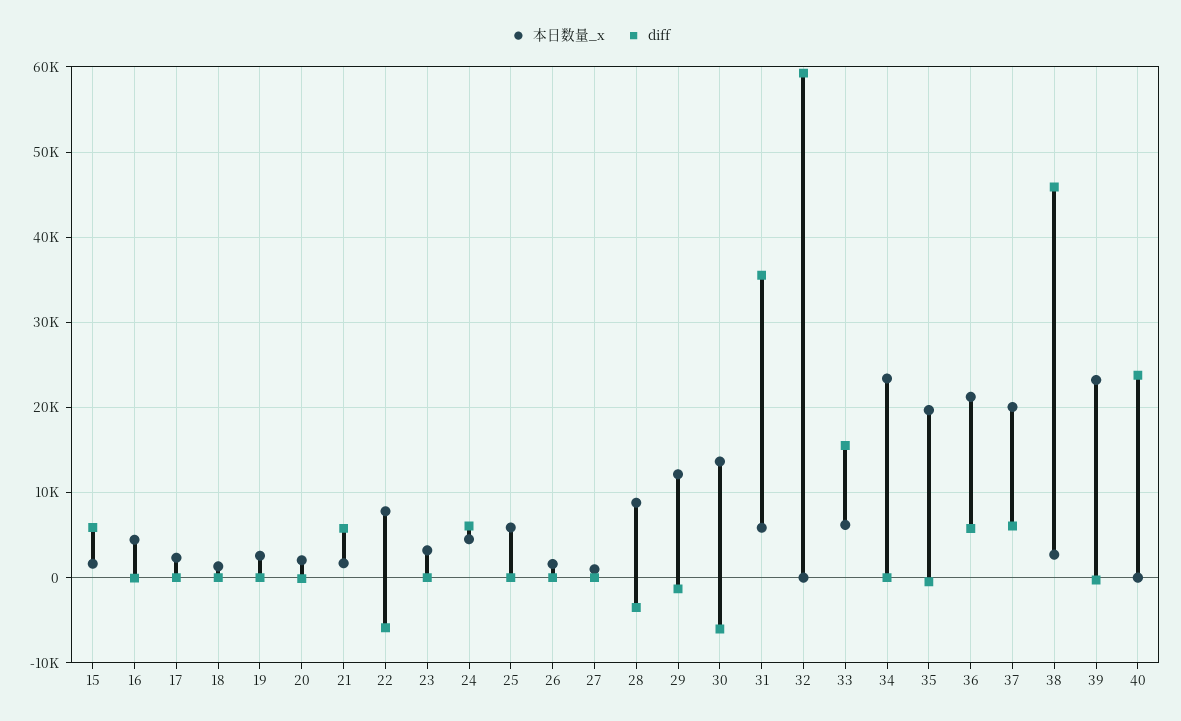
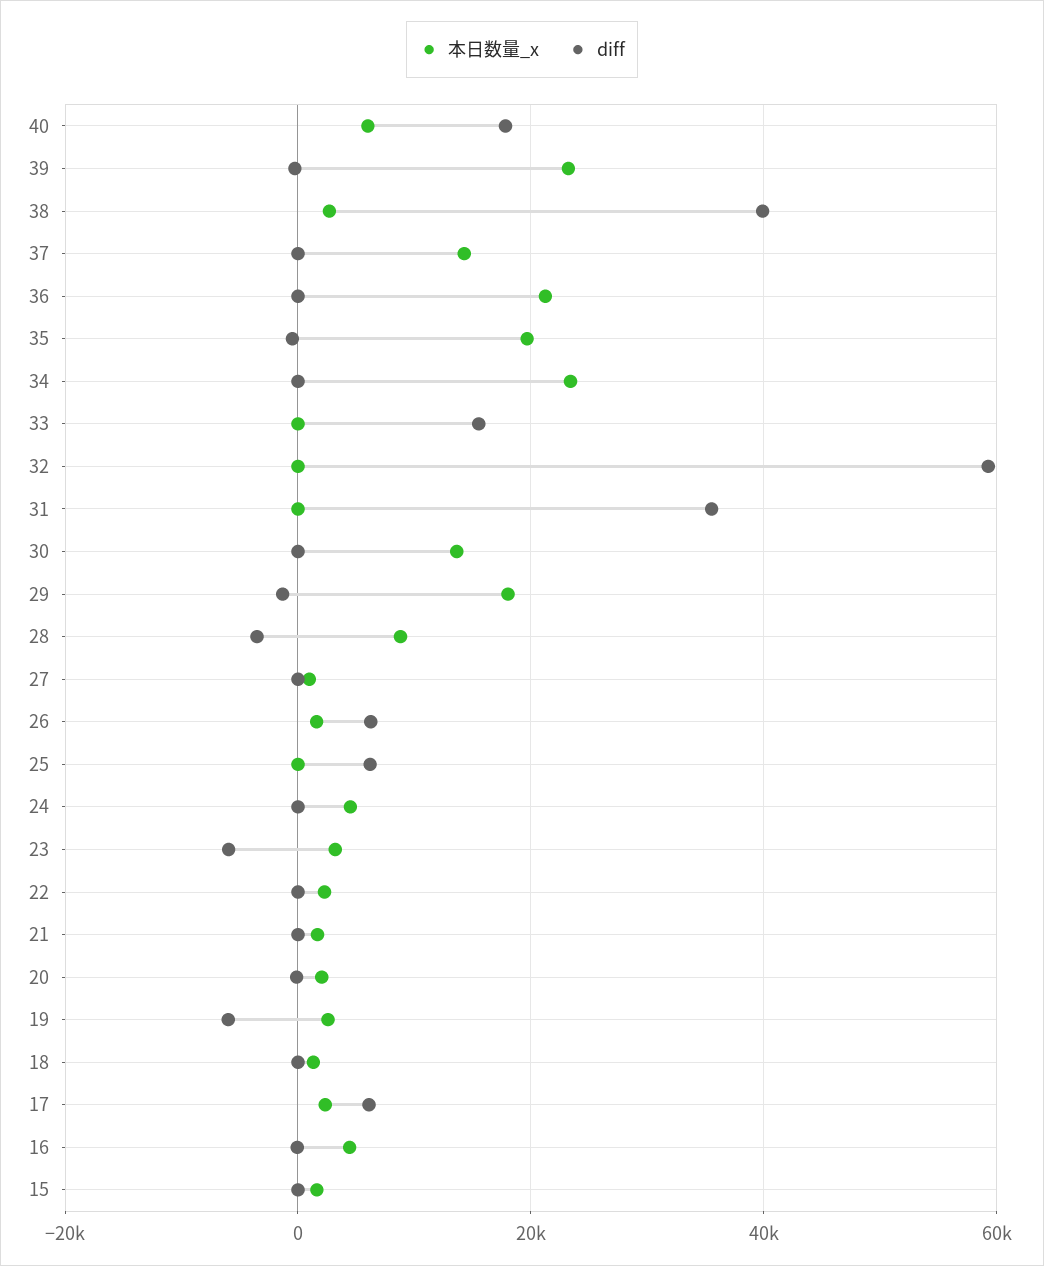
diff, 15: 6000 -> 0
diff, 17: 0 -> 6000
diff, 19: 0 -> -6000
diff, 21: 6000 -> 0
本日数量_x, 22: 8000 -> 2000
diff, 22: -6000 -> 0
diff, 23: 0 -> -6000
diff, 24: 6000 -> 0
本日数量_x, 25: 6000 -> 0
diff, 25: 0 -> 6000
diff, 26: 0 -> 6000
本日数量_x, 29: 12000 -> 18000
diff, 30: -6000 -> 0
本日数量_x, 31: 6000 -> 0
本日数量_x, 33: 6000 -> 0
diff, 36: 6000 -> 0
本日数量_x, 37: 20000 -> 14000
diff, 37: 6000 -> 0
diff, 38: 46000 -> 40000
本日数量_x, 40: 0 -> 6000
diff, 40: 24000 -> 18000

